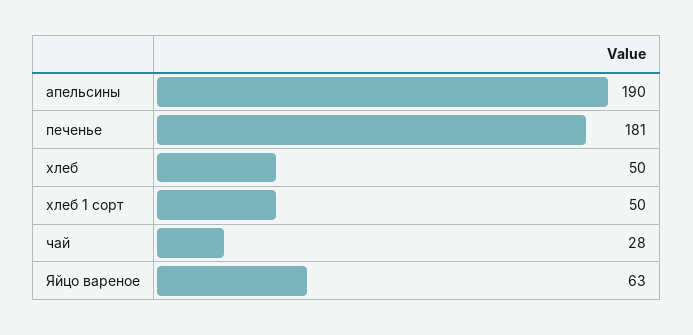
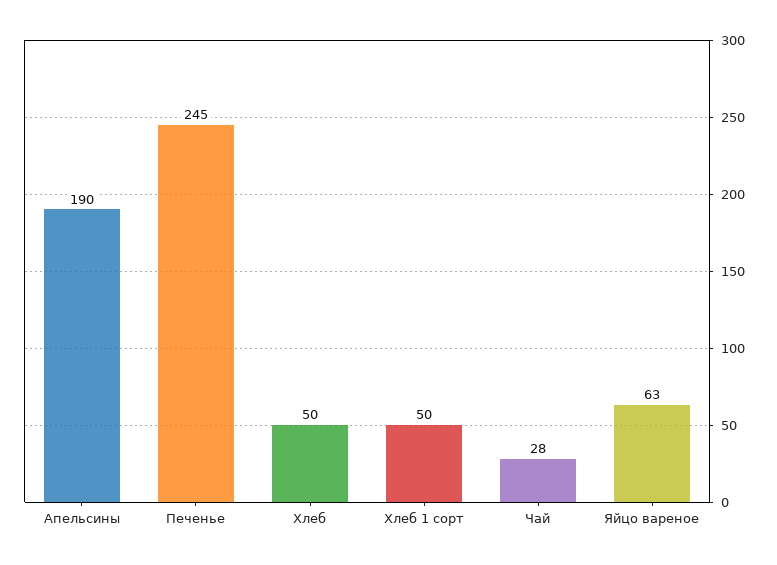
печенье: 181 -> 245

